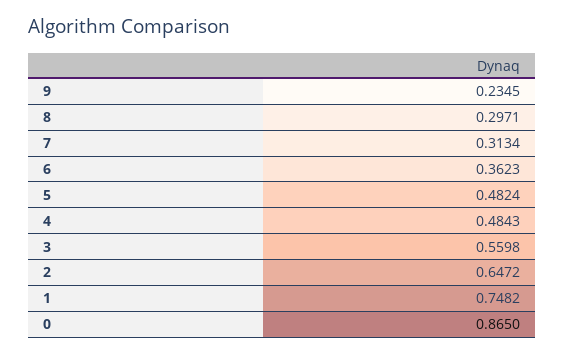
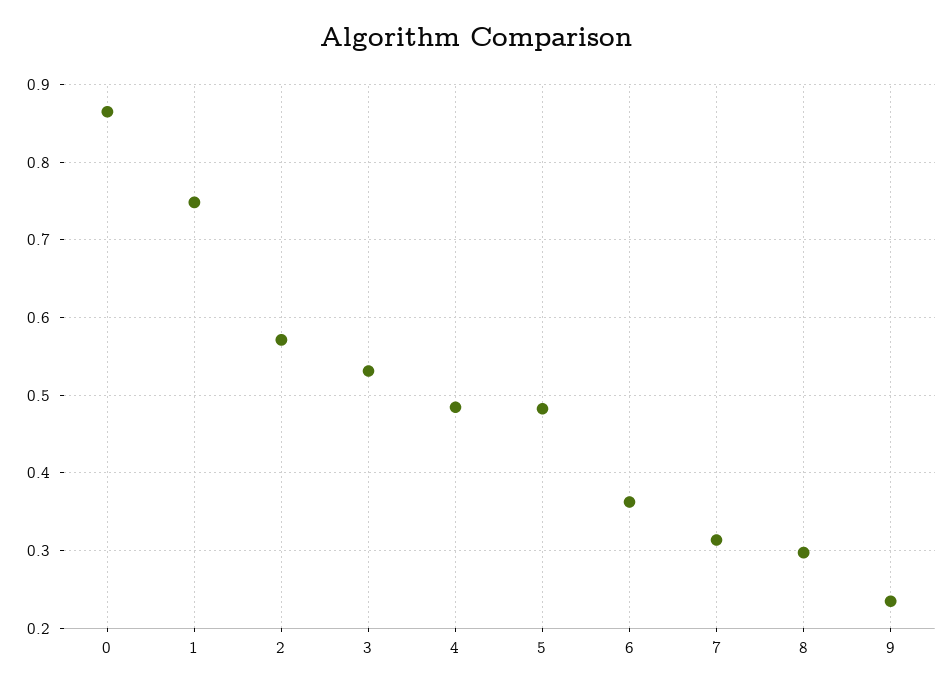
3: 0.5598 -> 0.53
2: 0.6472 -> 0.57

